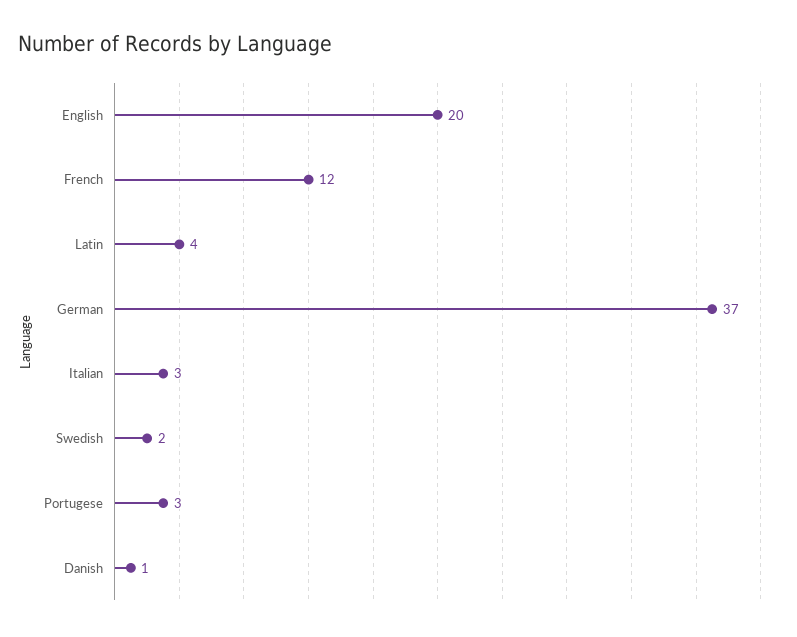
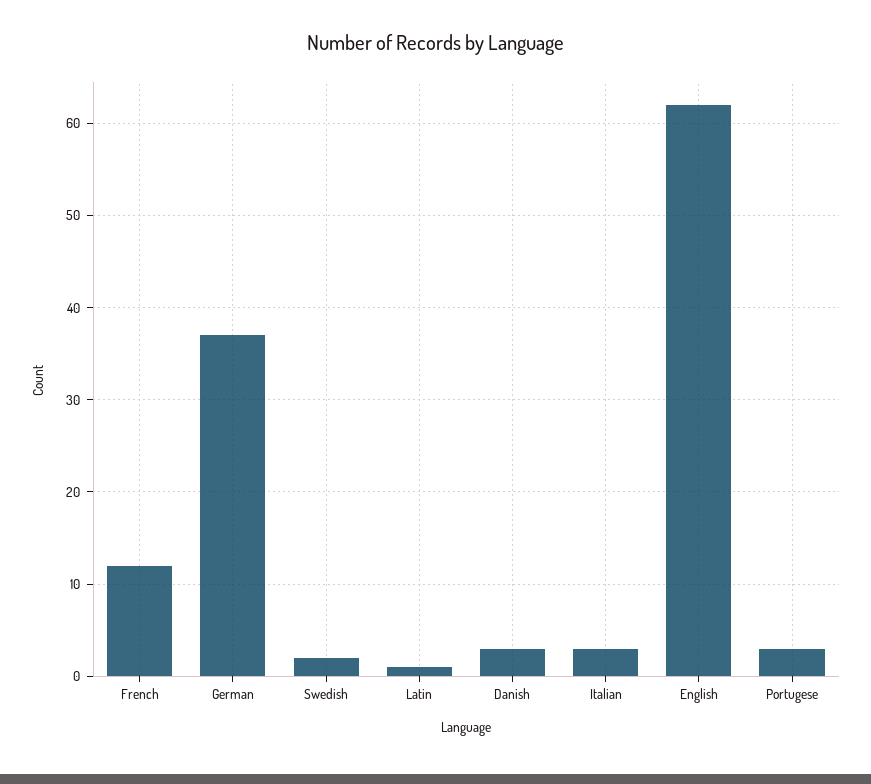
English: 20 -> 62
Latin: 4 -> 1
Danish: 1 -> 3

